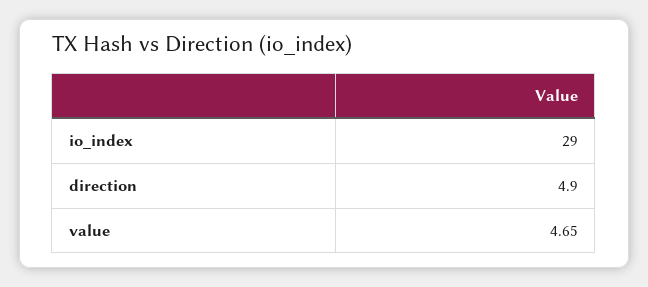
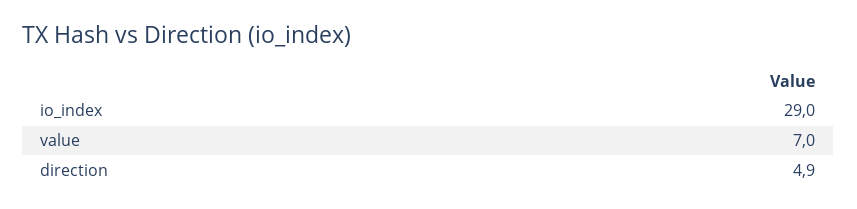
value: 4.65 -> 7

